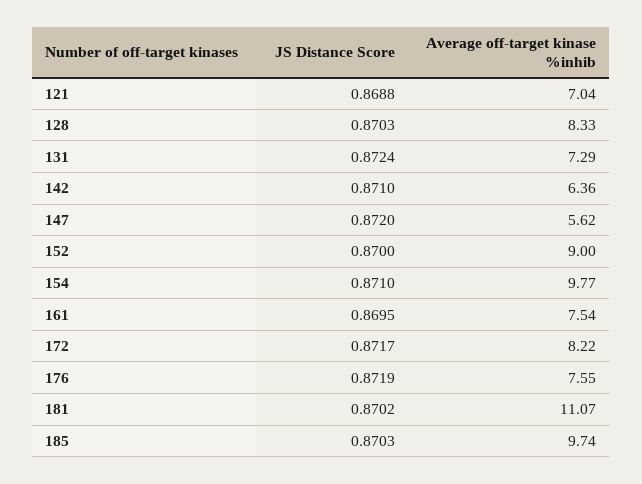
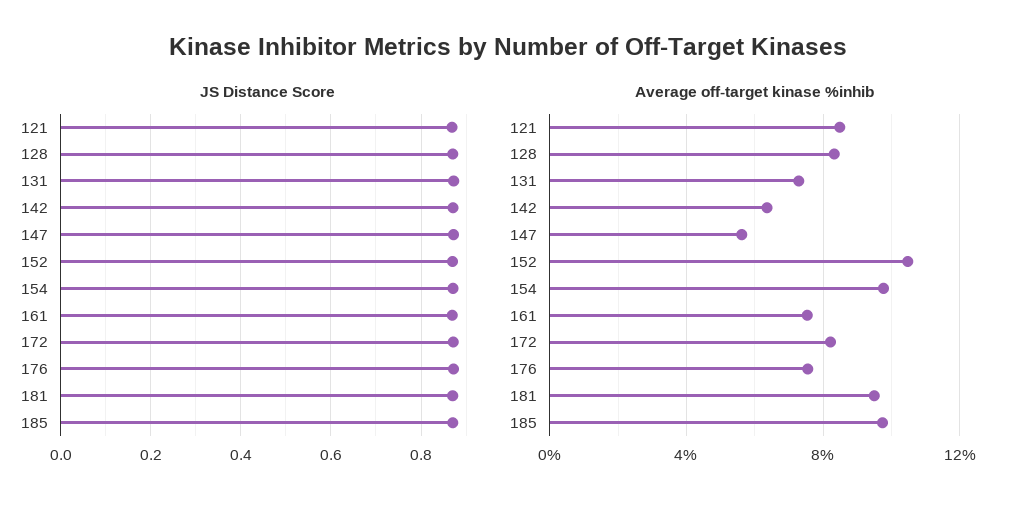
Average off-target kinase %inhib, 121: 7.04 -> 8.5
Average off-target kinase %inhib, 152: 9 -> 10.5
Average off-target kinase %inhib, 181: 11.07 -> 9.5

